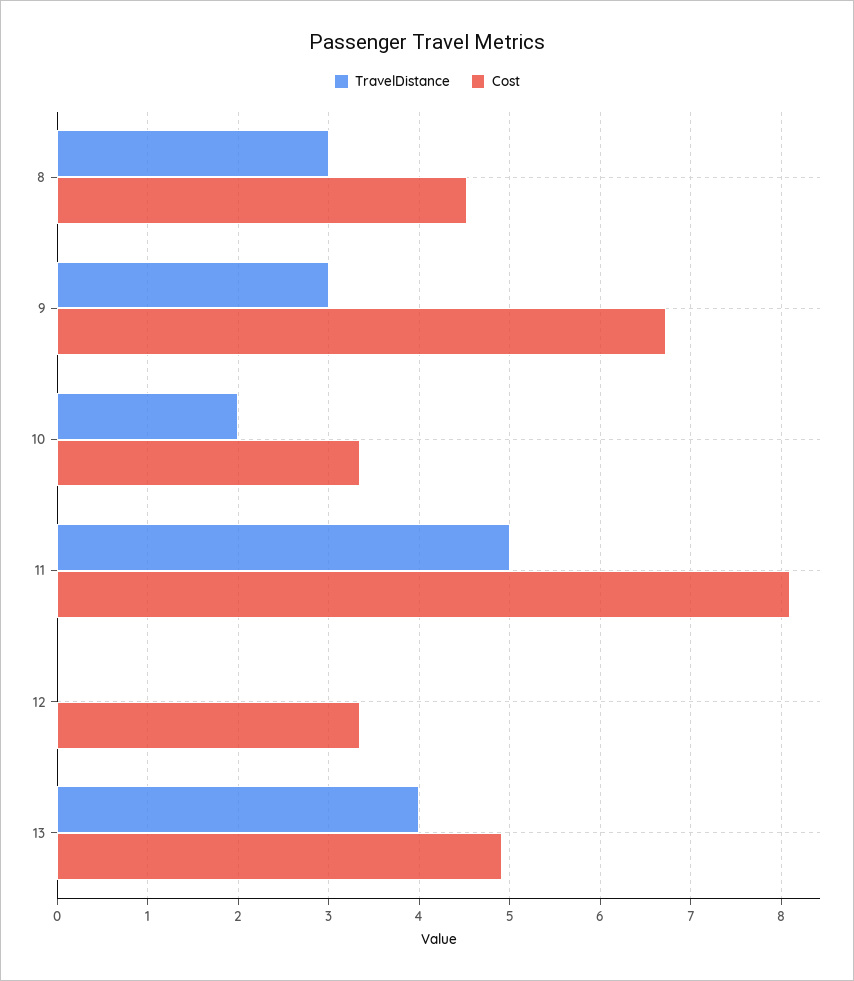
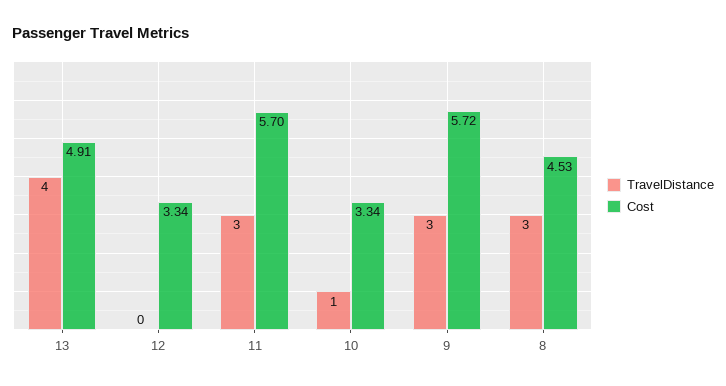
Cost, 9: 6.7 -> 5.72
TravelDistance, 10: 2 -> 1
TravelDistance, 11: 5 -> 3
Cost, 11: 8.1 -> 5.7

